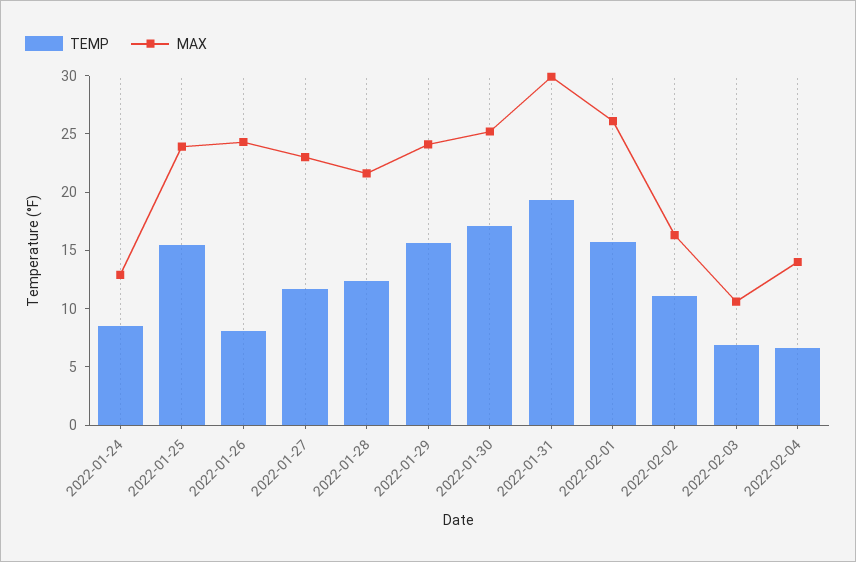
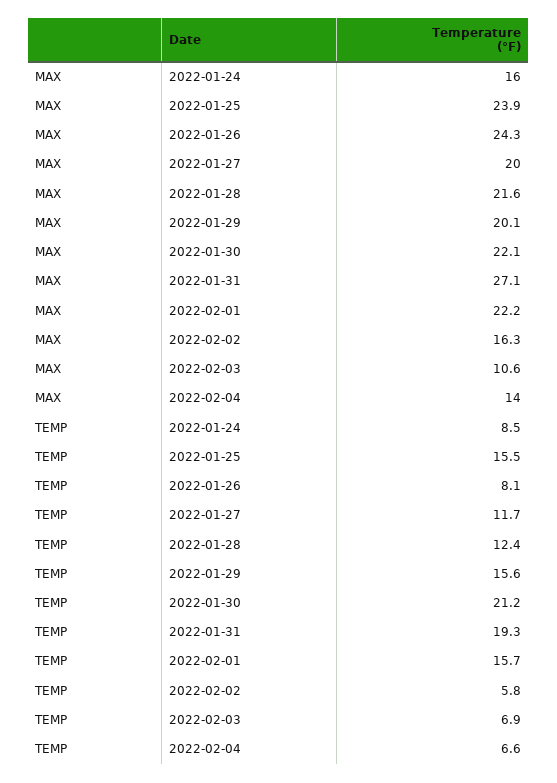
MAX, 2022-01-24: 13 -> 16
MAX, 2022-01-27: 23 -> 20
MAX, 2022-01-29: 24 -> 20.1
TEMP, 2022-01-30: 17 -> 21.2
MAX, 2022-01-30: 25 -> 22.1
MAX, 2022-01-31: 30 -> 27.1
MAX, 2022-02-01: 26 -> 22.2
TEMP, 2022-02-02: 11 -> 5.8

